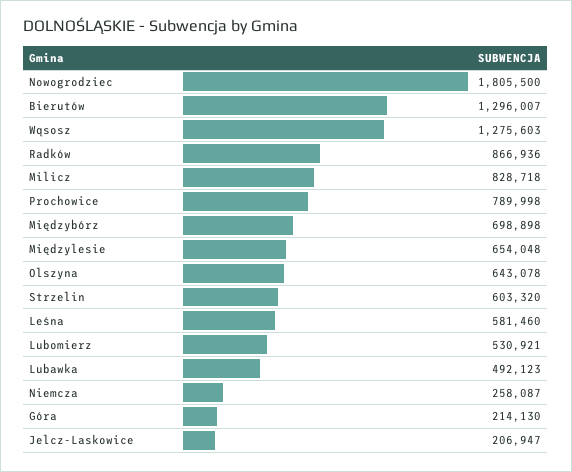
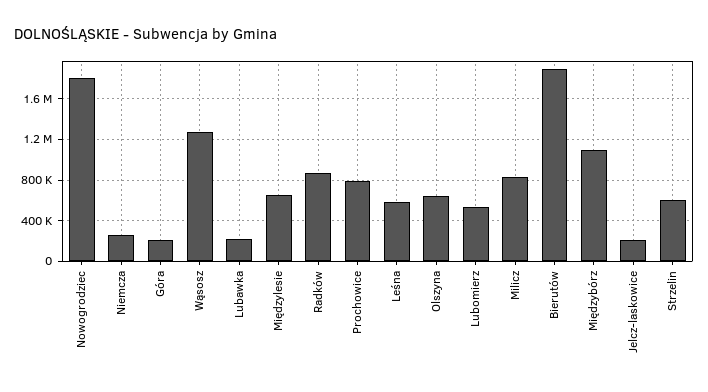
Bierutów: 1296007 -> 1900000
Międzybórz: 698898 -> 1100000
Lubawka: 492123 -> 200000

